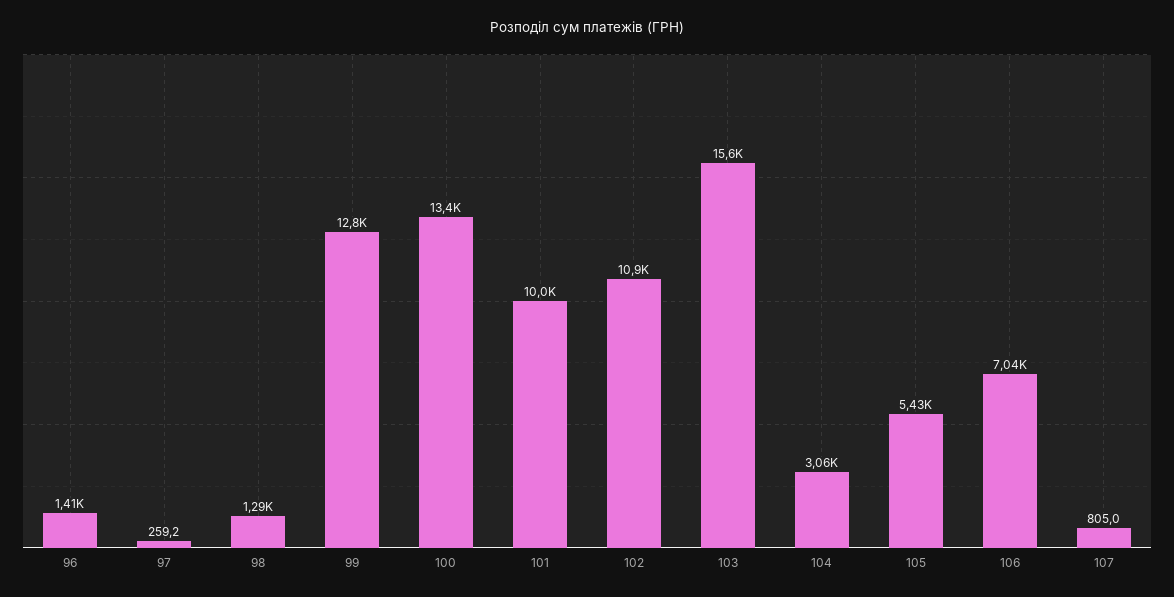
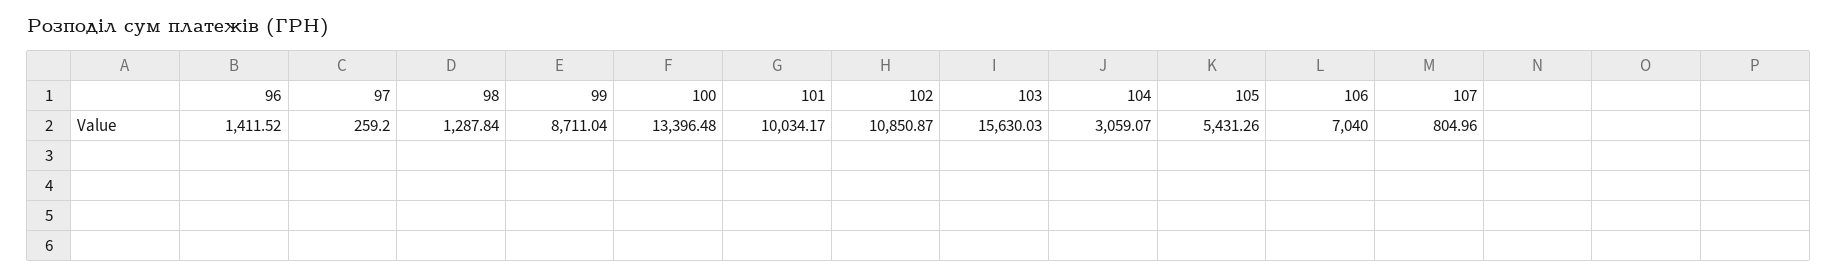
99: 12800 -> 8711.04

